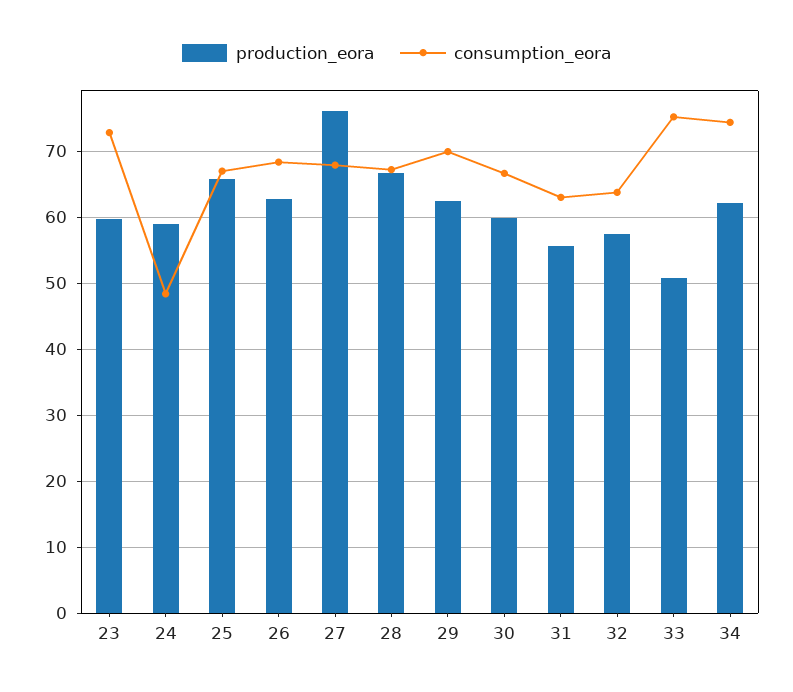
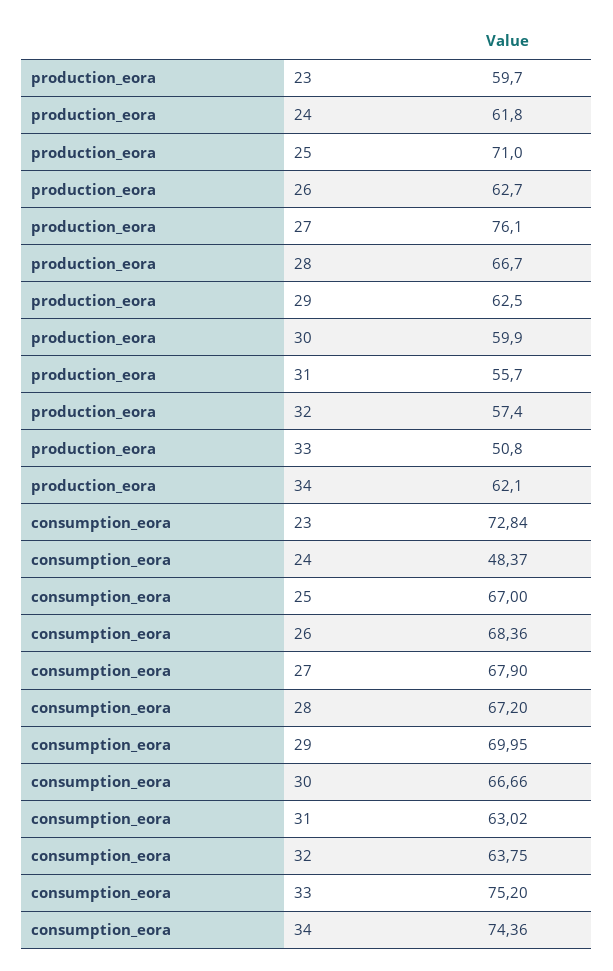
production_eora, 24: 59 -> 61.8
production_eora, 25: 66 -> 71

